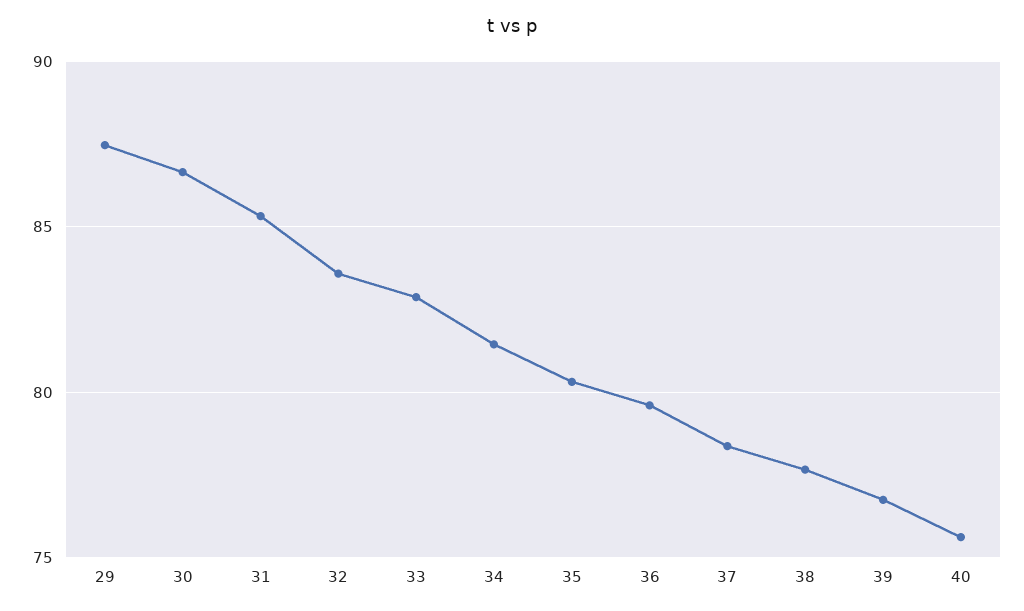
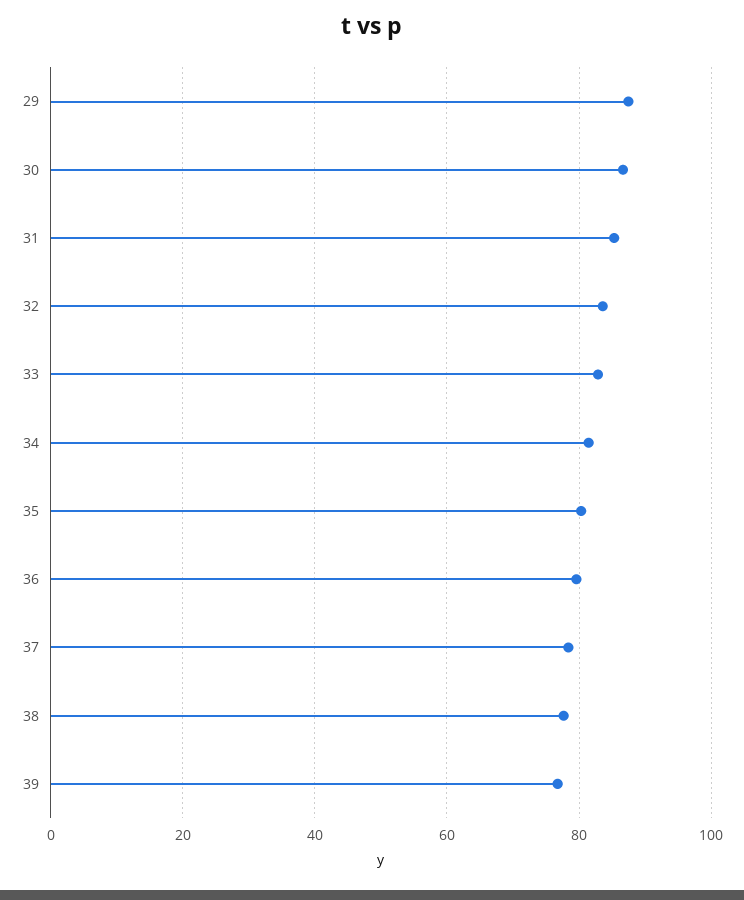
40: 75.5 -> none

